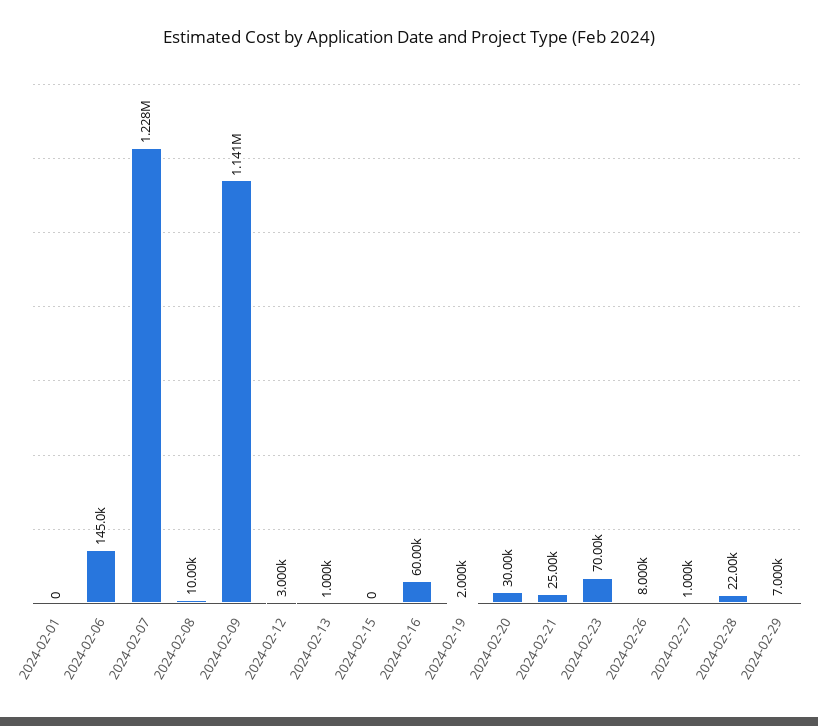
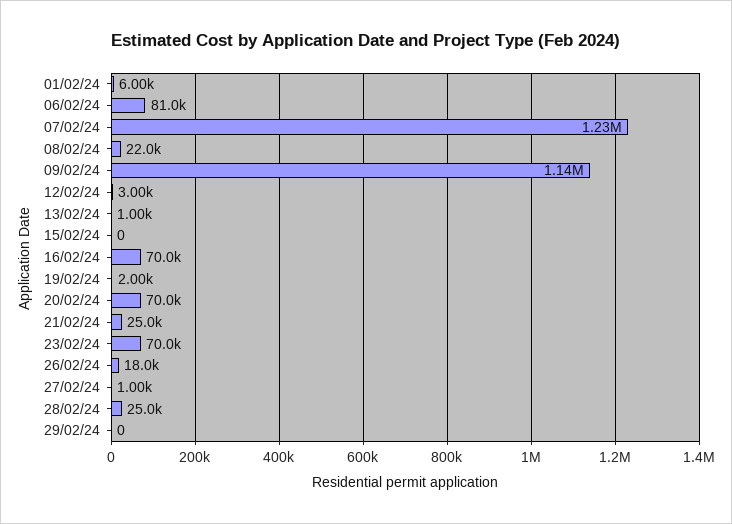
2024-02-01: 0 -> 6000
2024-02-06: 145000 -> 81000
2024-02-08: 10000 -> 22000
2024-02-16: 60000 -> 70000
2024-02-20: 30000 -> 70000
2024-02-26: 8000 -> 18000
2024-02-28: 22000 -> 25000
2024-02-29: 7000 -> 0

